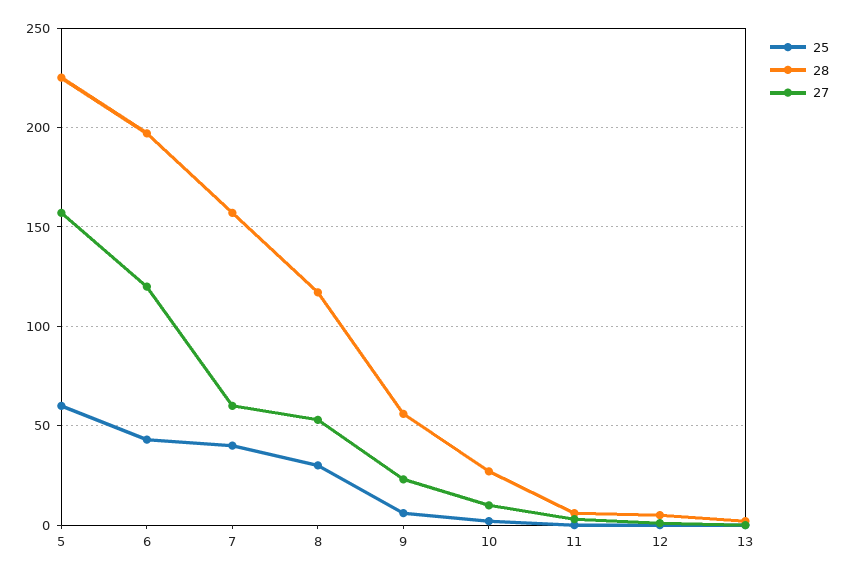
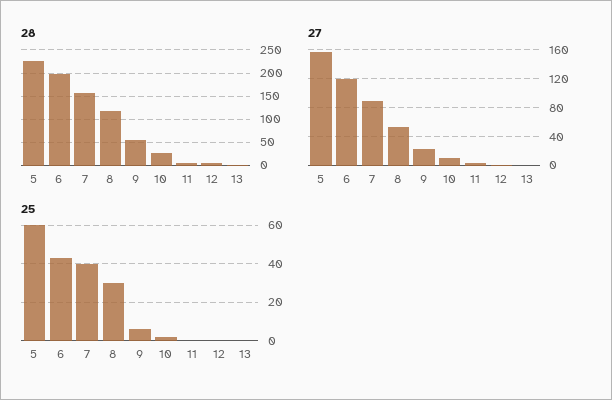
27, 7: 60 -> 90

